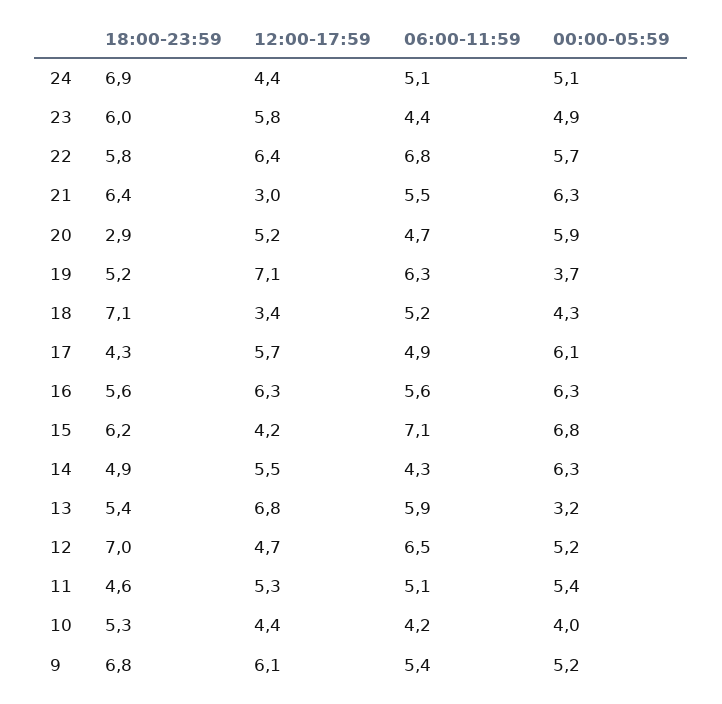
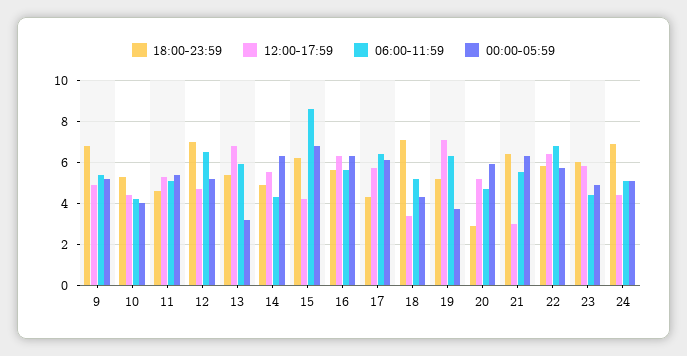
06:00-11:59, 17: 4.9 -> 6.5
06:00-11:59, 15: 7.1 -> 8.5
12:00-17:59, 9: 6.1 -> 5

